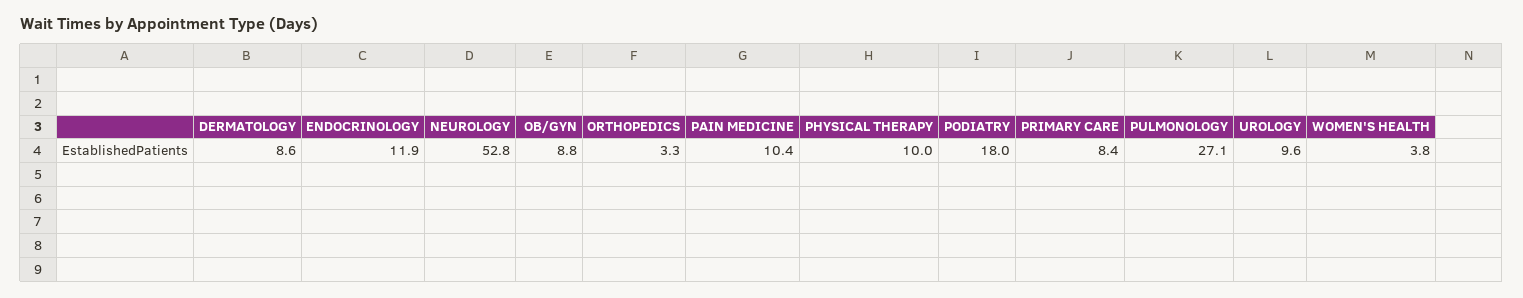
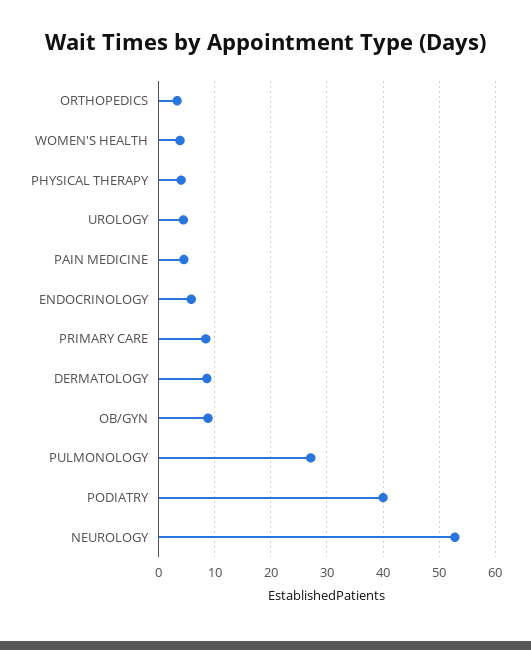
ENDOCRINOLOGY: 11.9 -> 6
PAIN MEDICINE: 10.4 -> 4
PHYSICAL THERAPY: 10 -> 4
PODIATRY: 18 -> 40
UROLOGY: 9.6 -> 4

